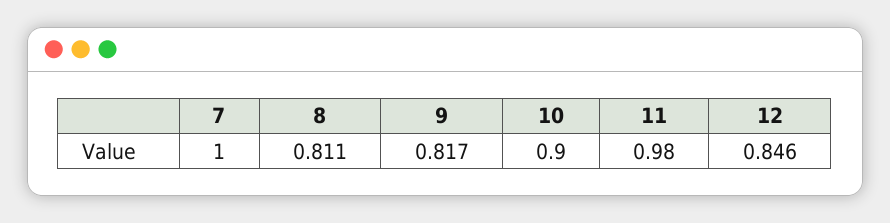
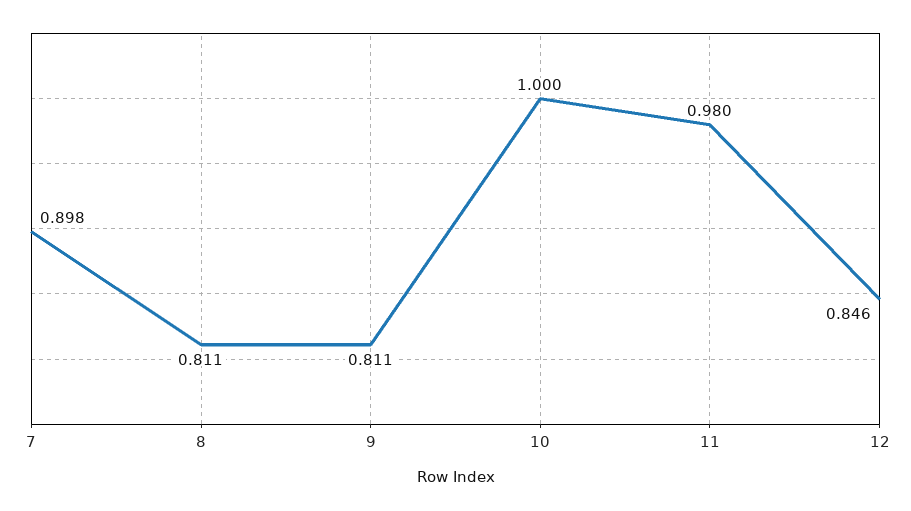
7: 1 -> 0.898
9: 0.817 -> 0.811
10: 0.9 -> 1

